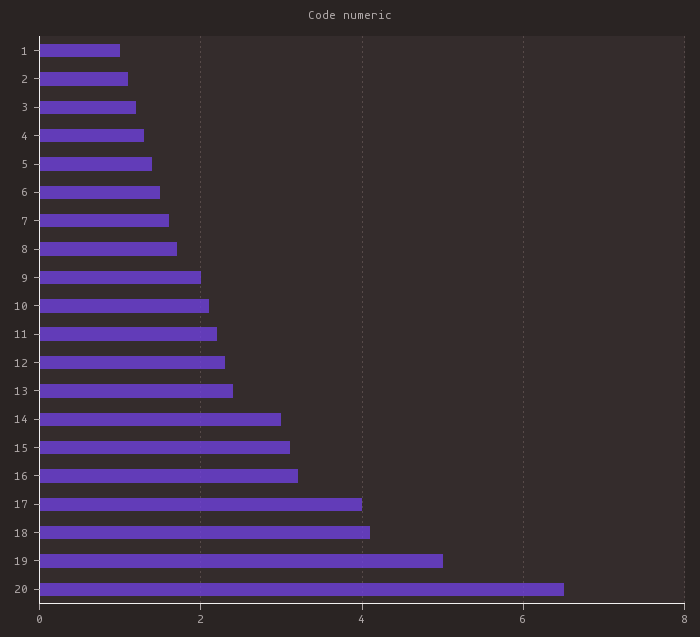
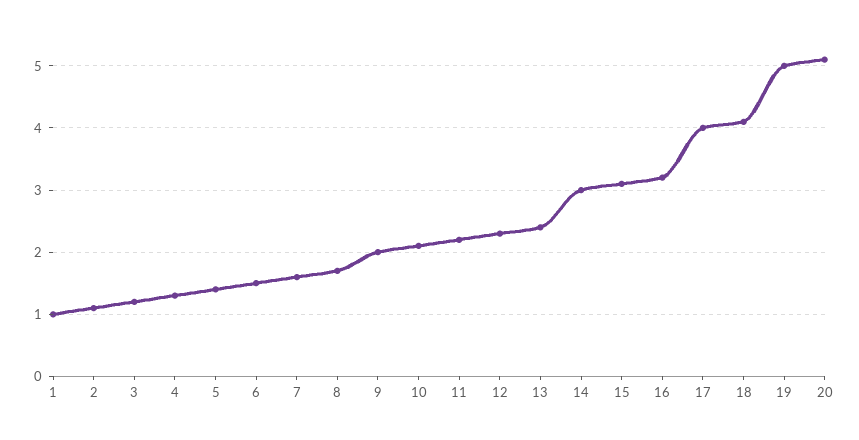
20: 6.5 -> 5.1

